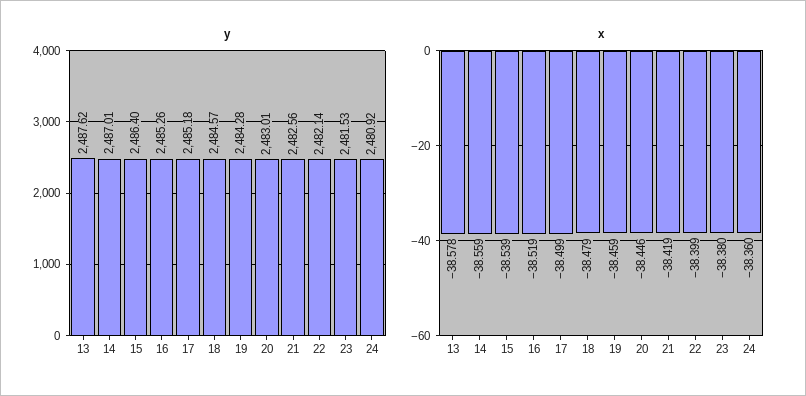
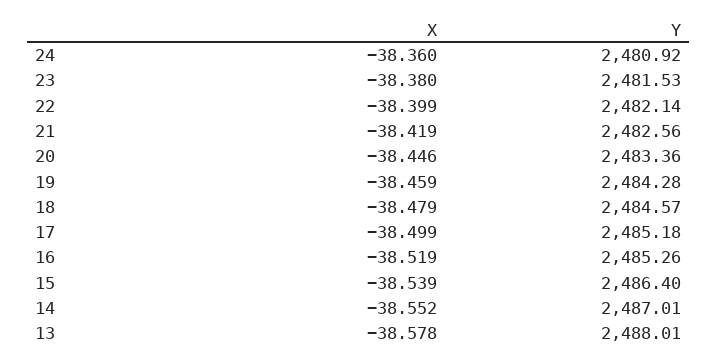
y, 13: 2487.62 -> 2488.01
y, 20: 2483.01 -> 2483.36
x, 14: -38.559 -> -38.552

